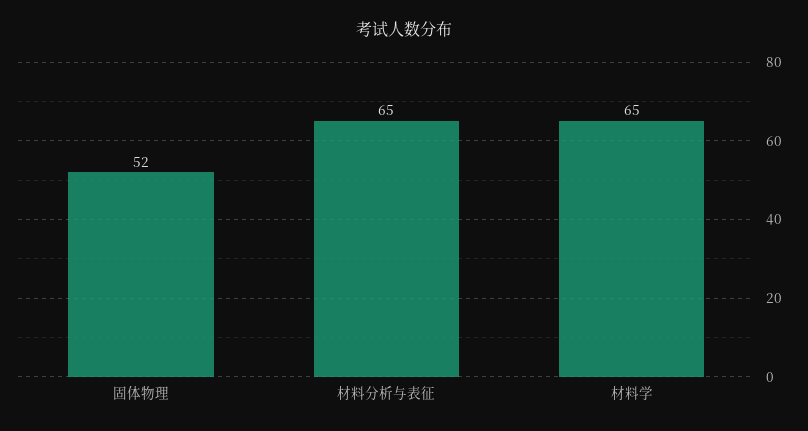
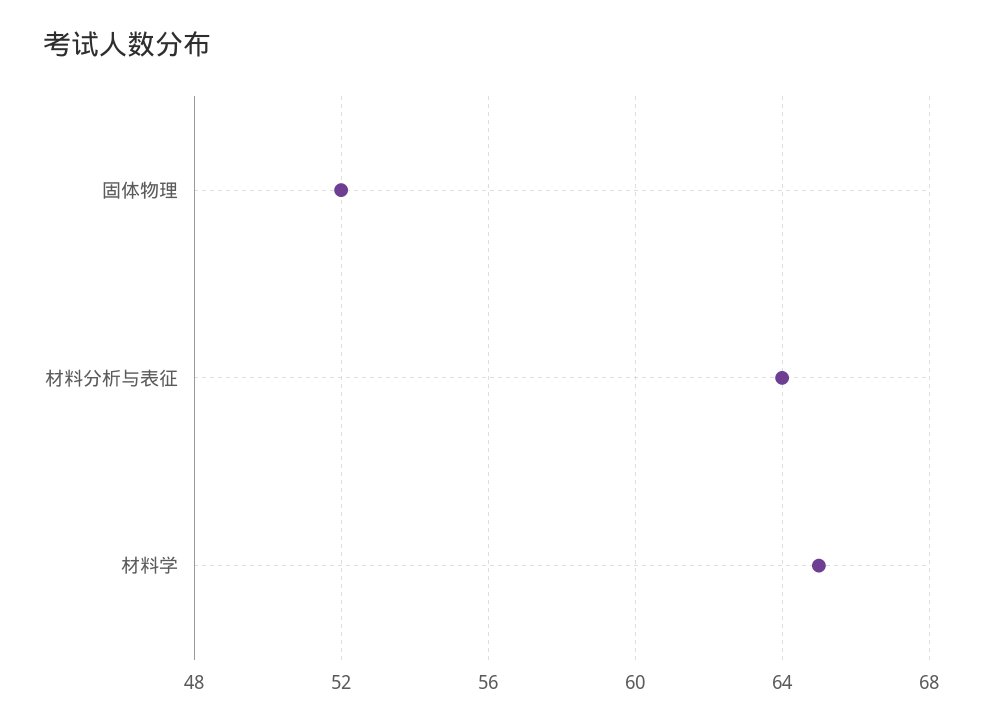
材料分析与表征: 65 -> 64

